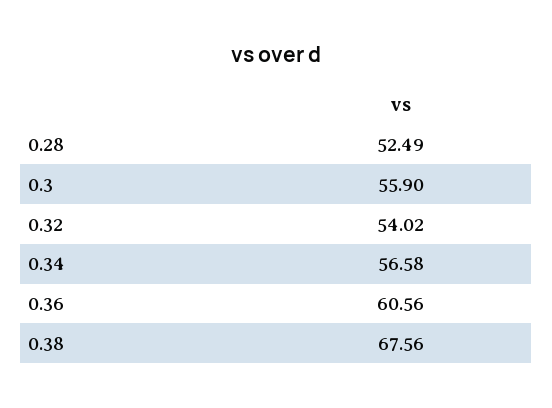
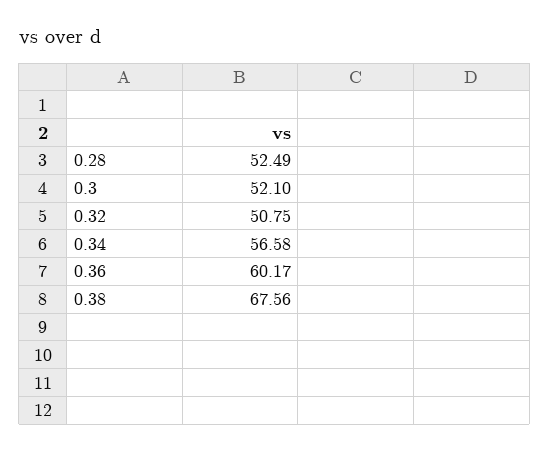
0.3: 55.9 -> 52.1
0.32: 54.02 -> 50.75
0.36: 60.56 -> 60.17

